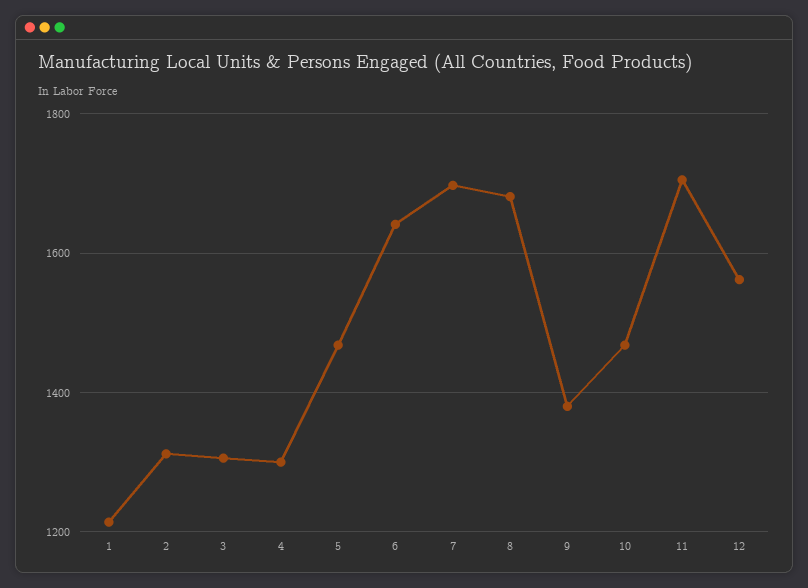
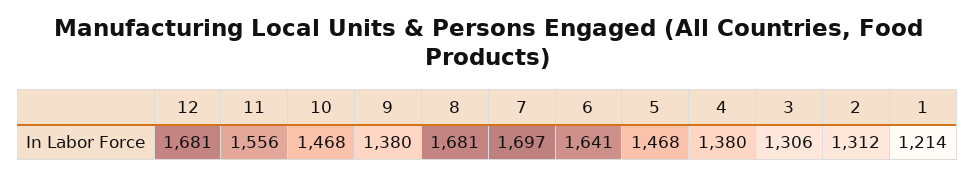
4: 1300 -> 1380
11: 1700 -> 1556
12: 1560 -> 1681

